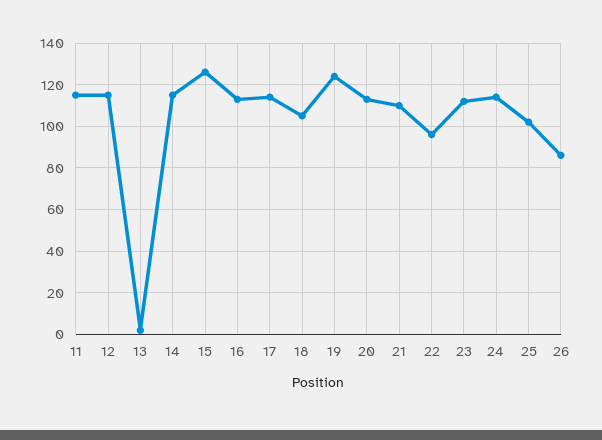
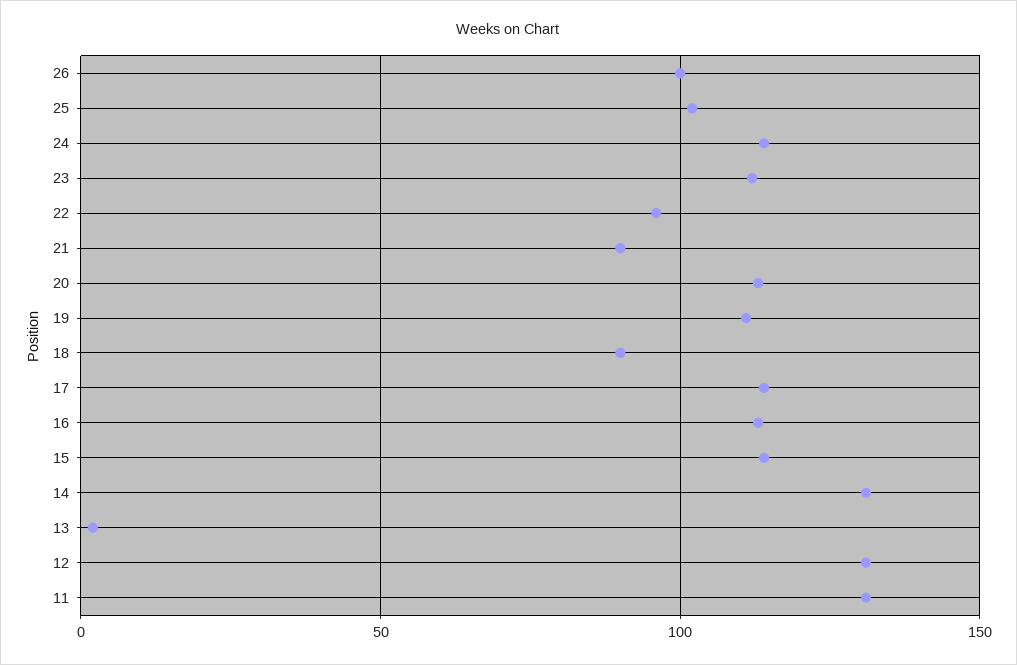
11: 115 -> 130
12: 115 -> 130
14: 115 -> 130
15: 125 -> 115
18: 105 -> 90
19: 125 -> 110
21: 110 -> 90
26: 85 -> 100

